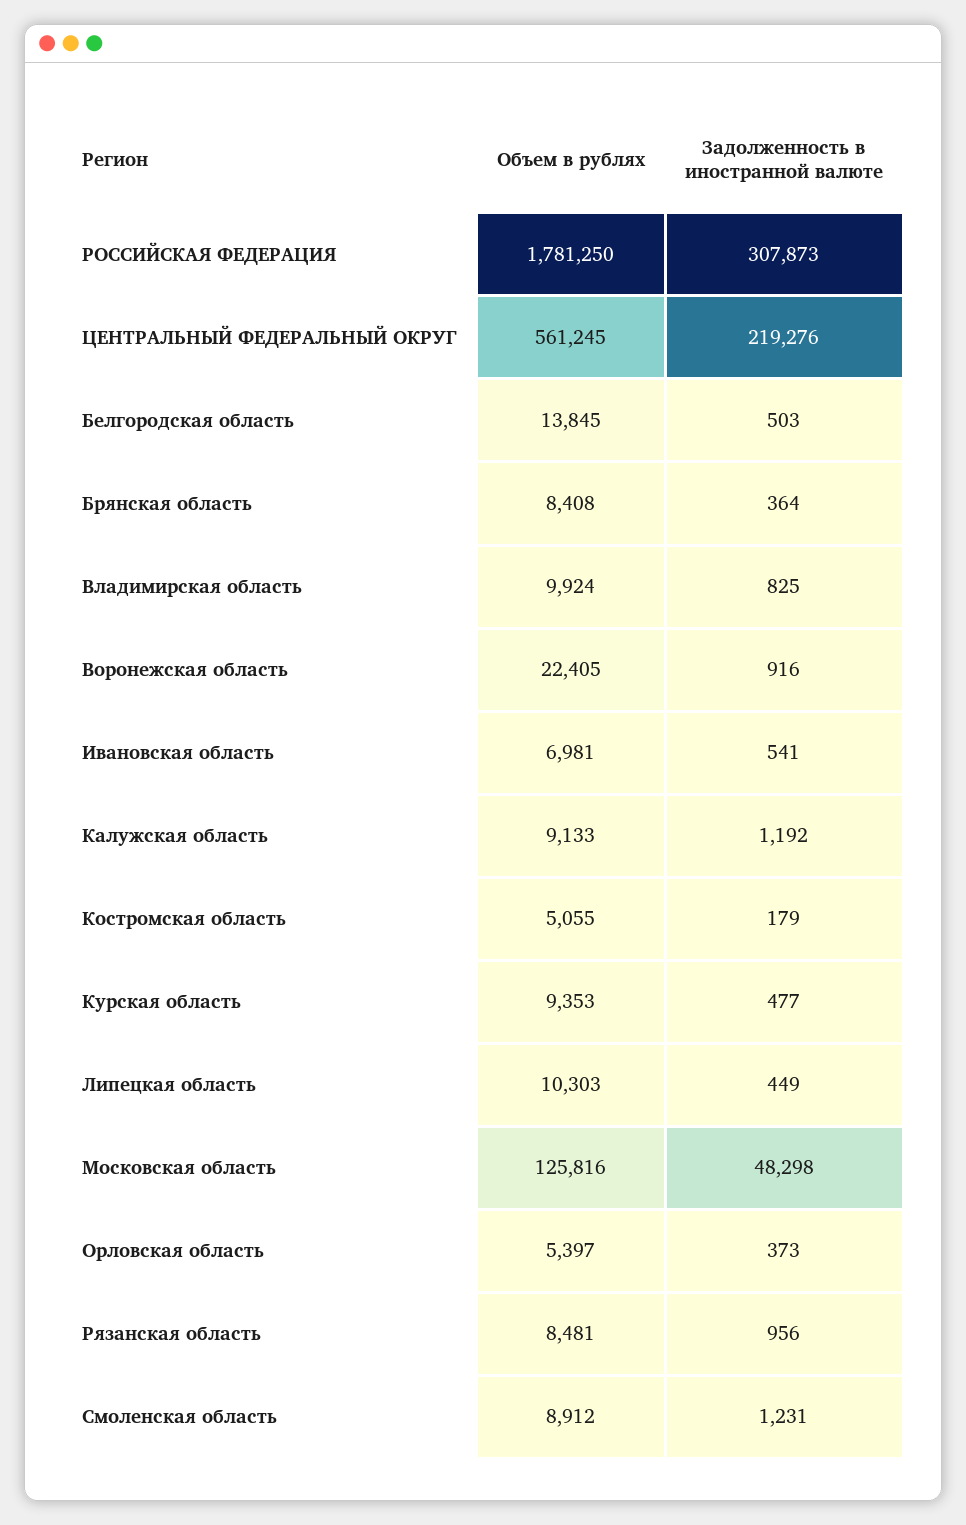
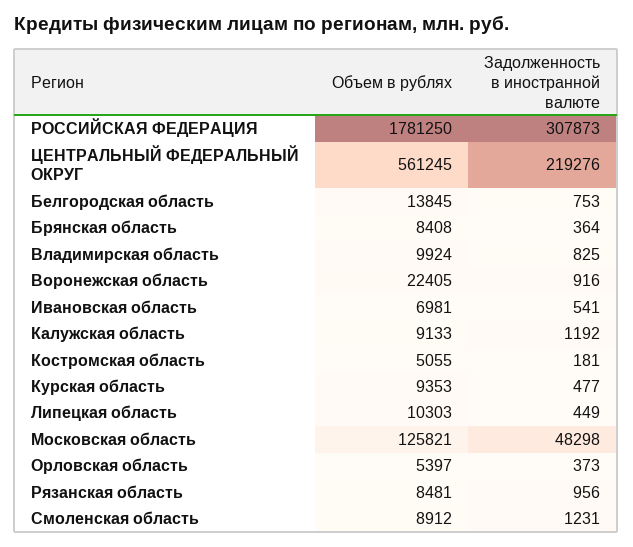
Задолженность в иностранной валюте, Белгородская область: 503 -> 753
Задолженность в иностранной валюте, Костромская область: 179 -> 181
Объем в рублях, Московская область: 125816 -> 125821

